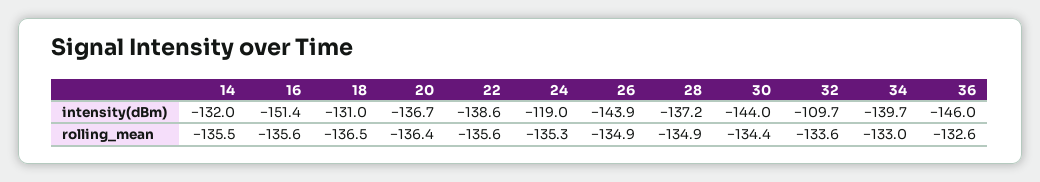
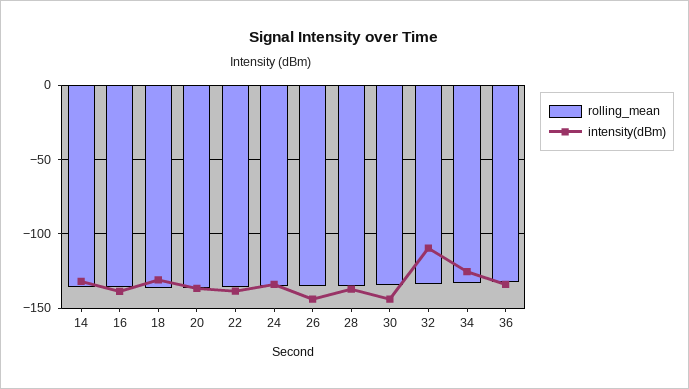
intensity(dBm), 16: -151.4 -> -140
intensity(dBm), 24: -119 -> -135
intensity(dBm), 34: -139.7 -> -125
intensity(dBm), 36: -146 -> -135

